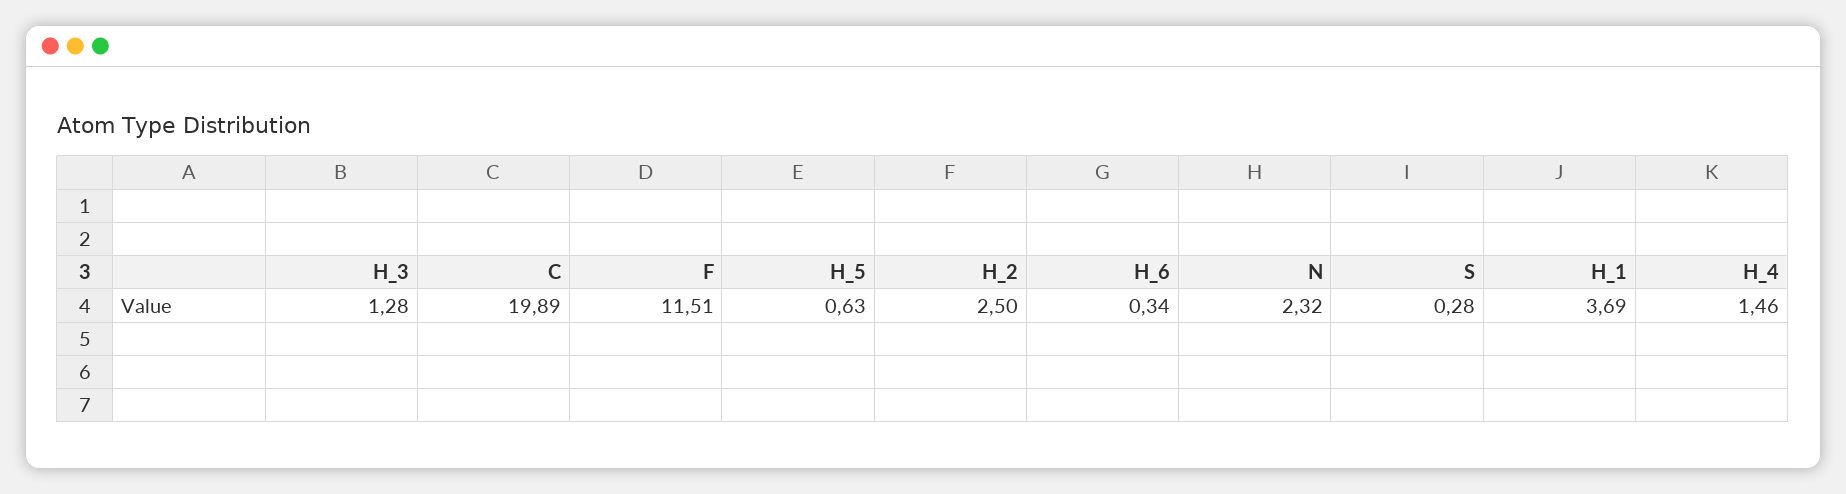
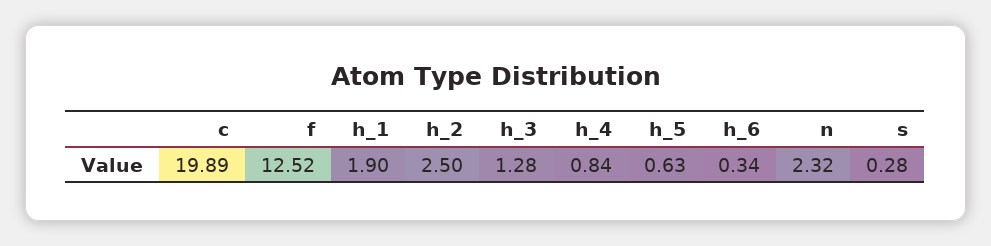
F: 11.51 -> 12.52
H_1: 3.69 -> 1.9
H_4: 1.46 -> 0.84

